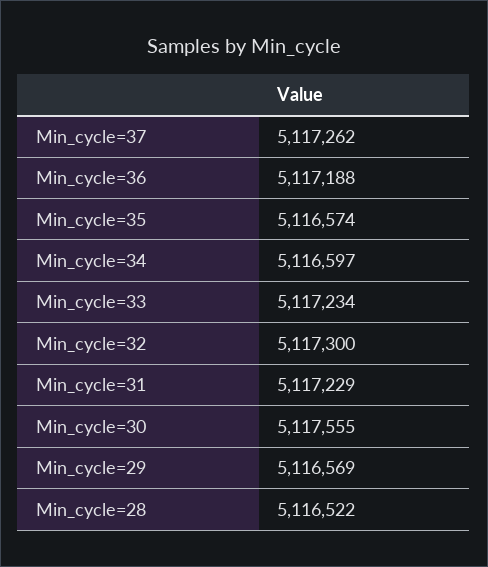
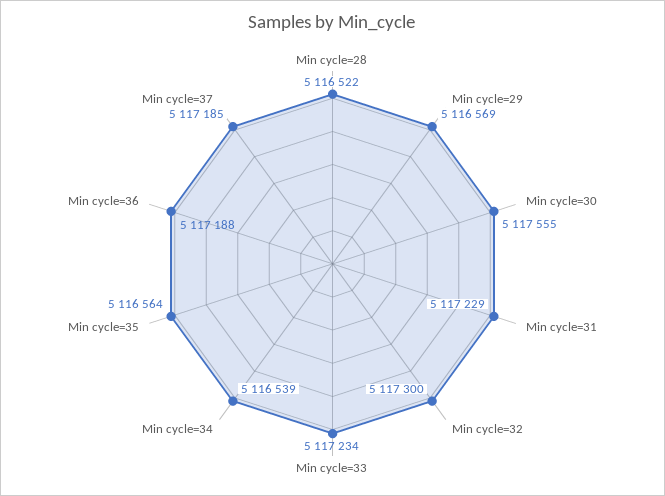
Min_cycle=37: 5117262 -> 5117185
Min_cycle=35: 5116574 -> 5116564
Min_cycle=34: 5116597 -> 5116539

